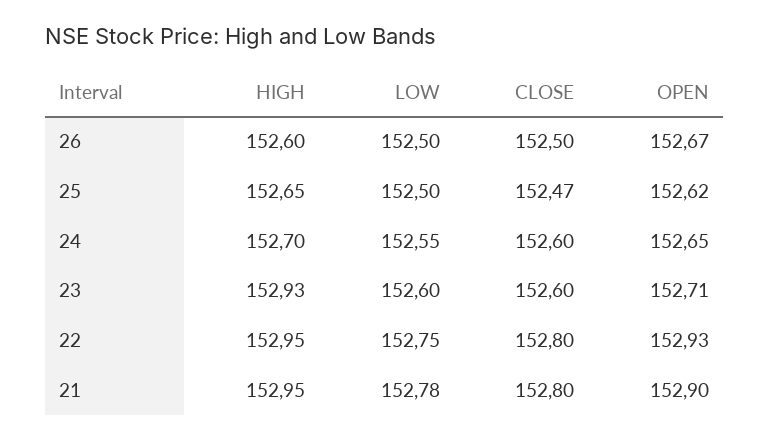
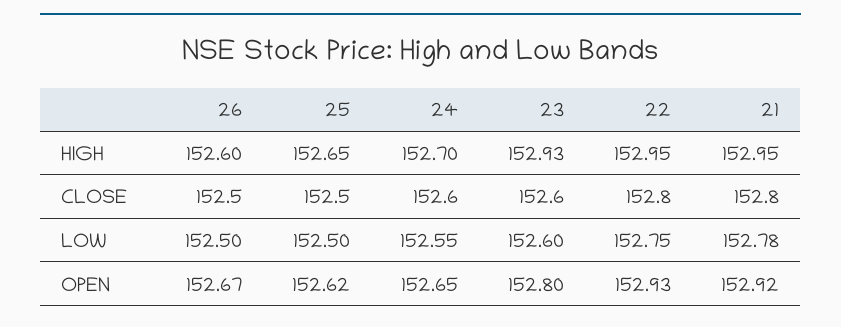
CLOSE, 25: 152.47 -> 152.5
OPEN, 23: 152.71 -> 152.8
OPEN, 21: 152.9 -> 152.92

